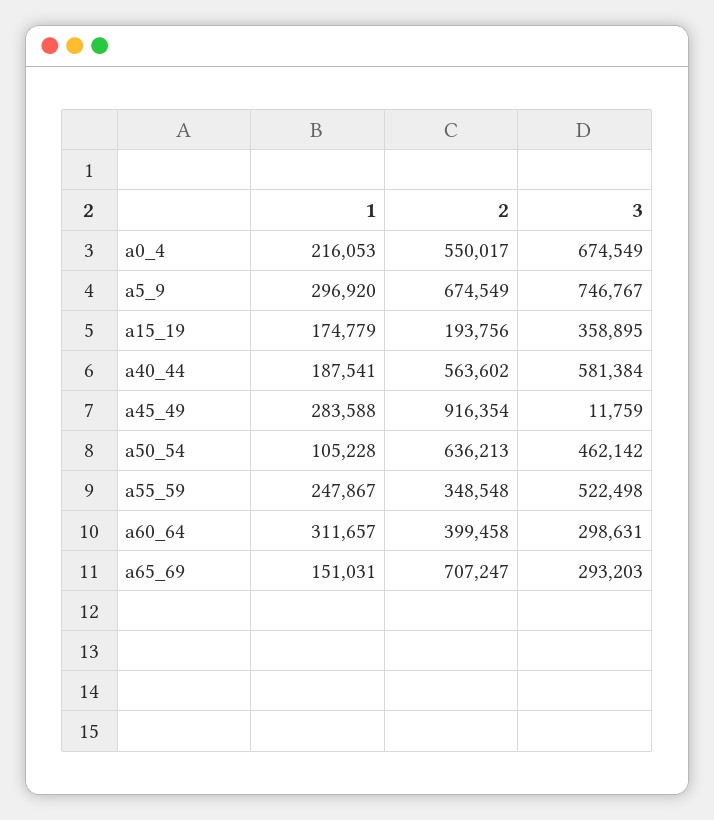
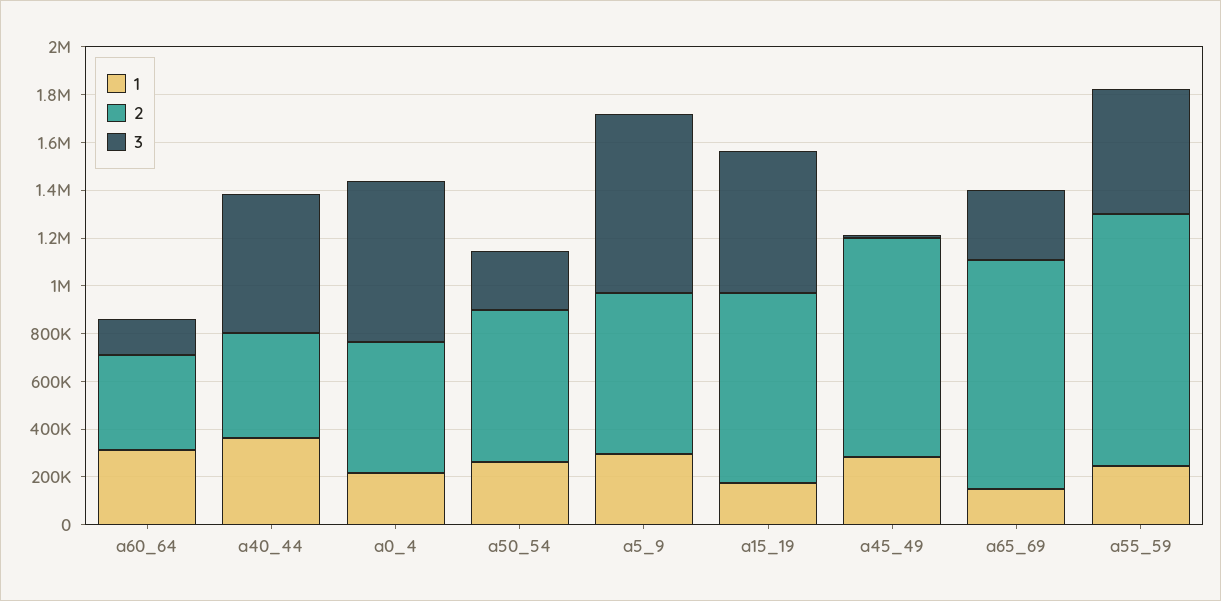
2, a15_19: 193756 -> 800000
3, a15_19: 358895 -> 600000
1, a40_44: 187541 -> 350000
2, a40_44: 563602 -> 450000
1, a50_54: 105228 -> 250000
3, a50_54: 462142 -> 250000
2, a55_59: 348548 -> 1050000
3, a60_64: 298631 -> 150000
2, a65_69: 707247 -> 950000

